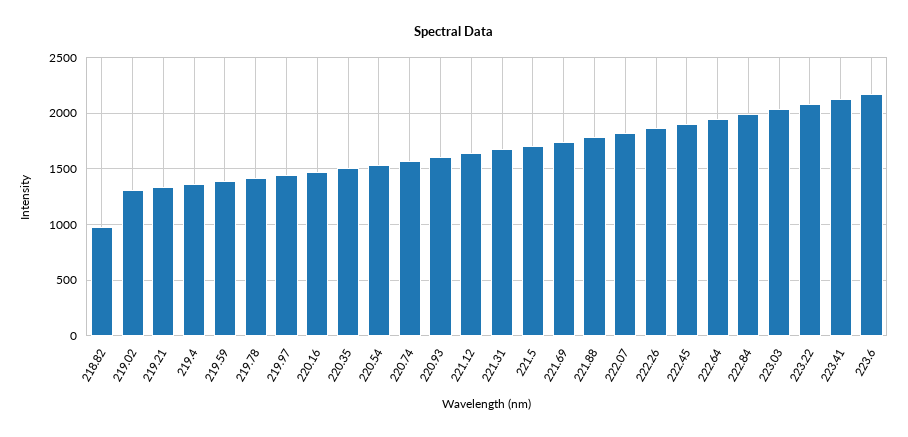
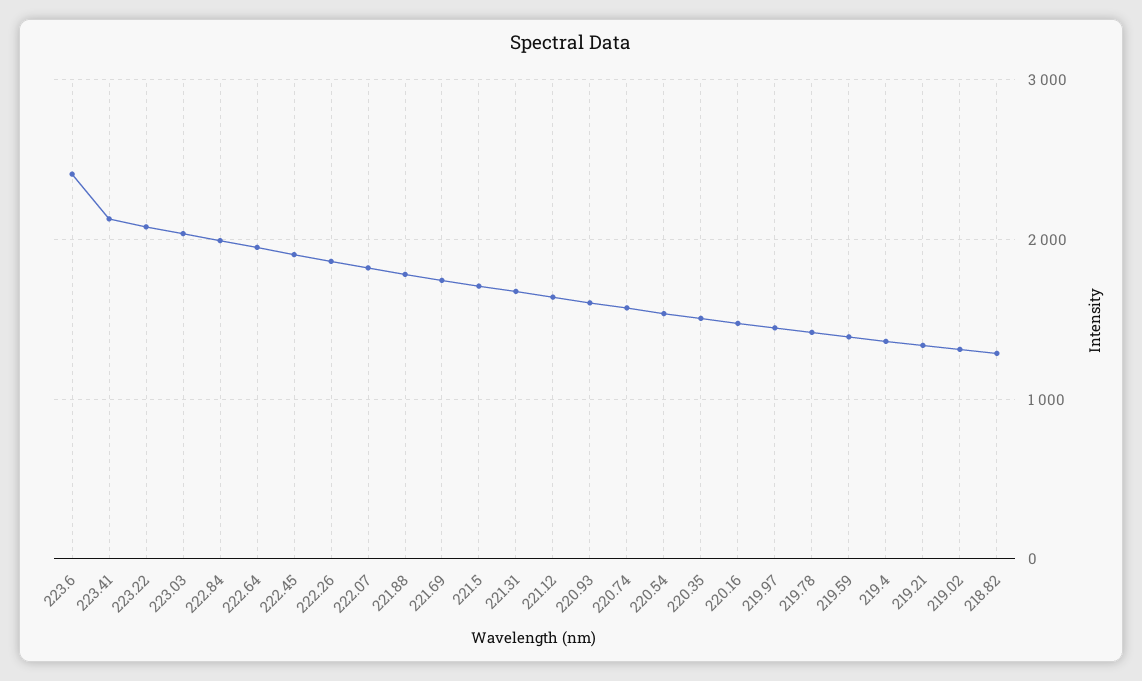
218.82: 1000 -> 1300
223.6: 2200 -> 2400

